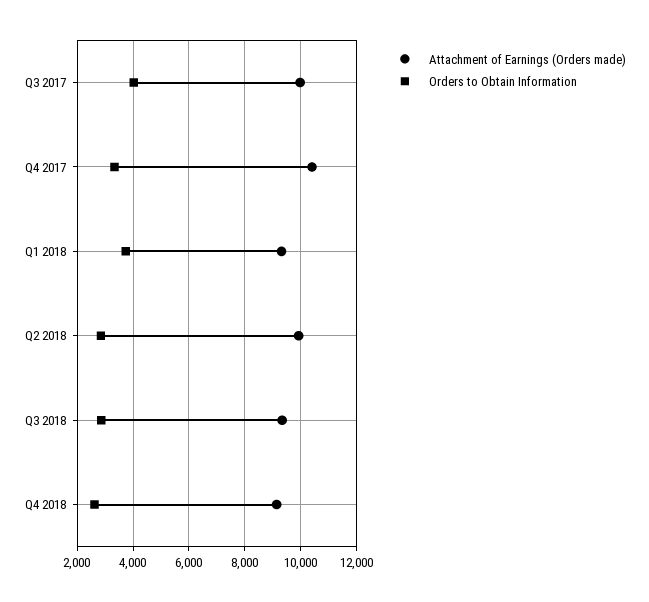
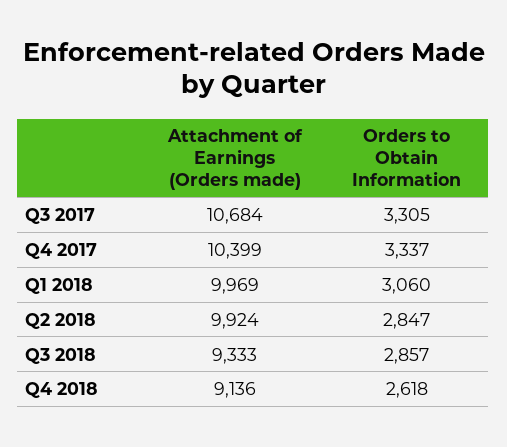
Attachment of Earnings (Orders made), Q3 2017: 10000 -> 10684
Orders to Obtain Information, Q3 2017: 4000 -> 3305
Attachment of Earnings (Orders made), Q1 2018: 9250 -> 9969
Orders to Obtain Information, Q1 2018: 3750 -> 3060

